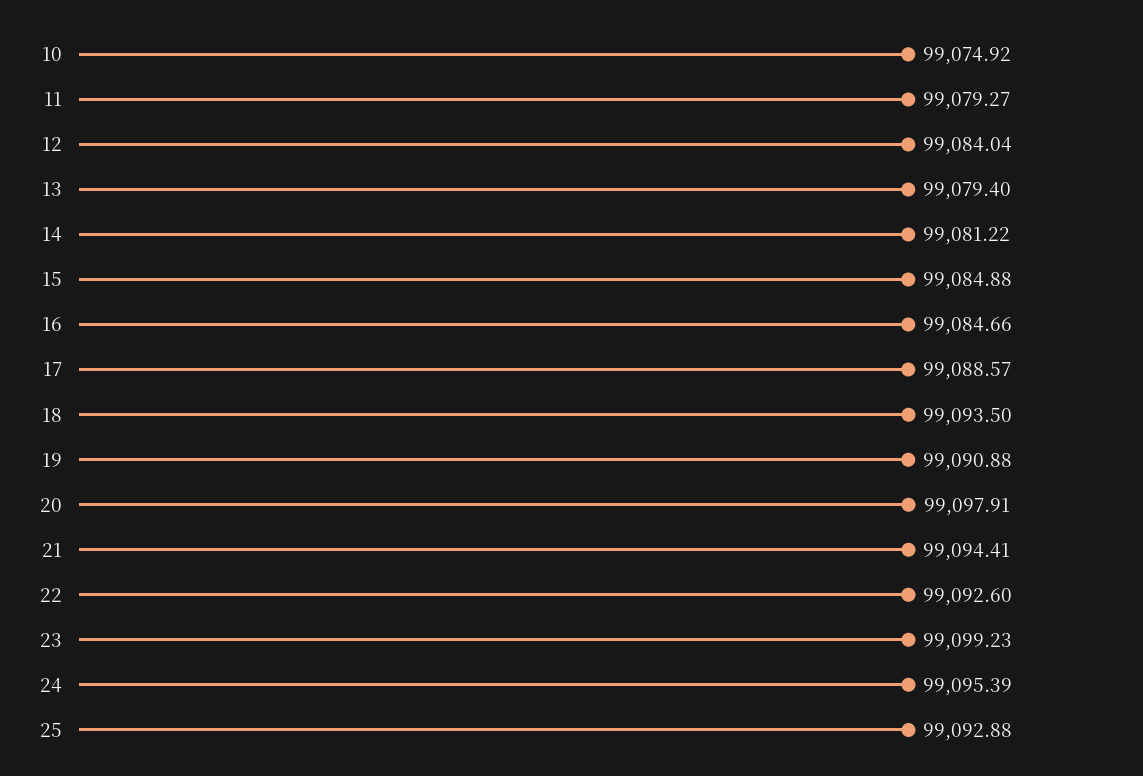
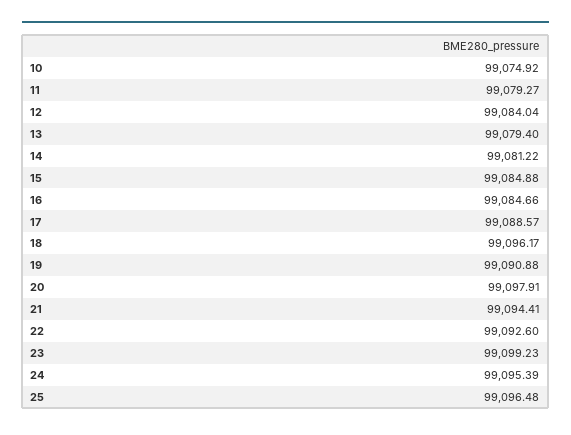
18: 99093.5 -> 99096.17
25: 99092.88 -> 99096.48

